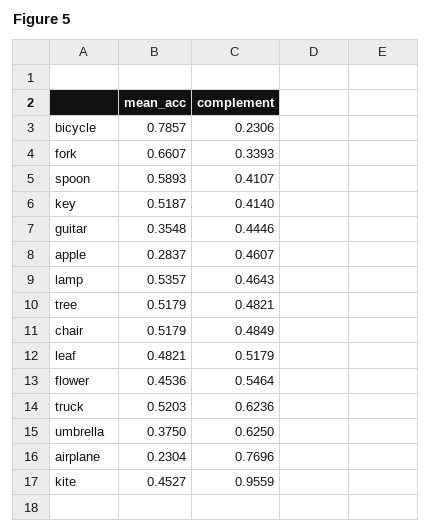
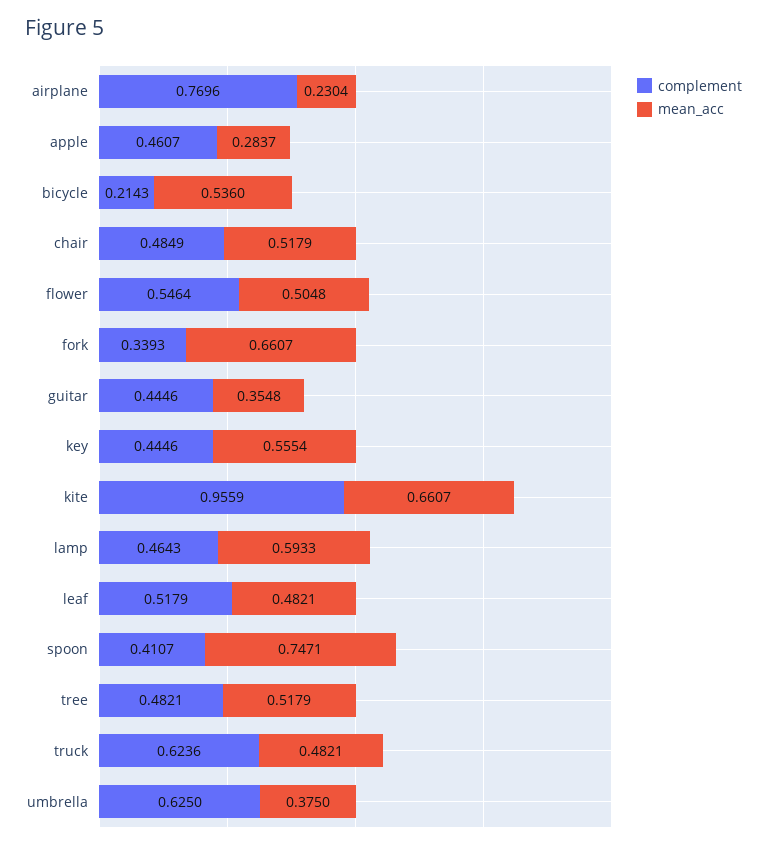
mean_acc, bicycle: 0.7857 -> 0.536
complement, bicycle: 0.2306 -> 0.2143
mean_acc, spoon: 0.5893 -> 0.7471
mean_acc, key: 0.5187 -> 0.5554
complement, key: 0.414 -> 0.4446
mean_acc, lamp: 0.5357 -> 0.5933
mean_acc, flower: 0.4536 -> 0.5048
mean_acc, truck: 0.5203 -> 0.4821
mean_acc, kite: 0.4527 -> 0.6607

